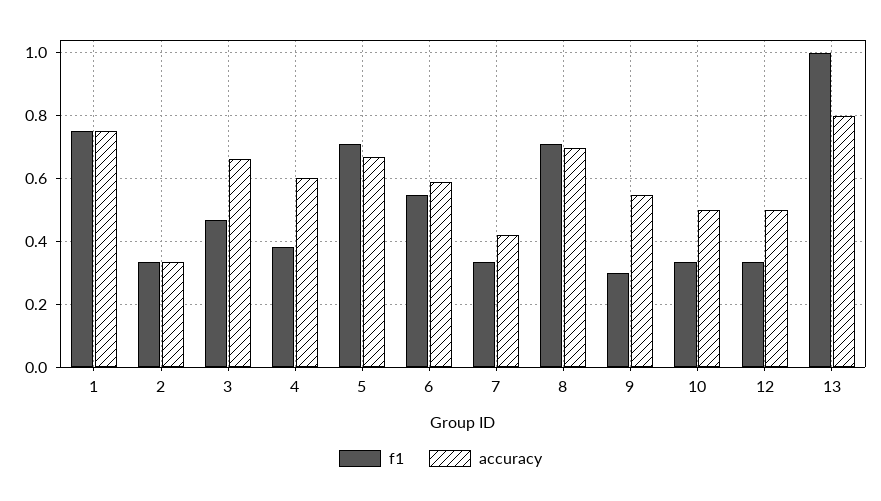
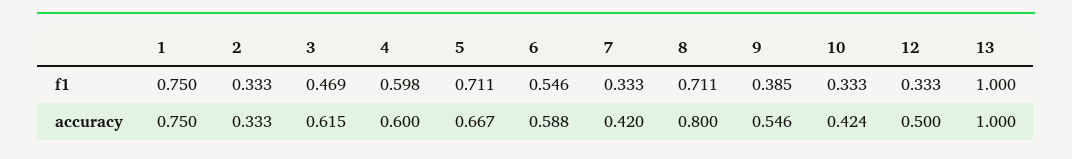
accuracy, 3: 0.66 -> 0.615
f1, 4: 0.38 -> 0.598
accuracy, 8: 0.7 -> 0.8
f1, 9: 0.3 -> 0.385
accuracy, 10: 0.5 -> 0.424
accuracy, 13: 0.8 -> 1

